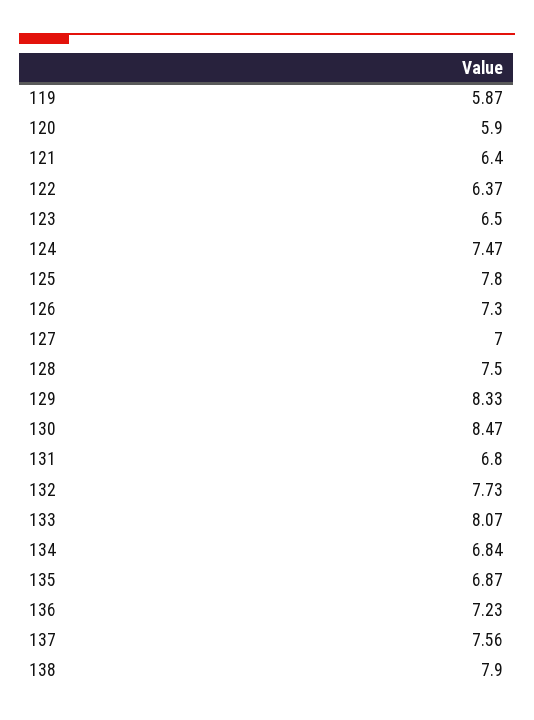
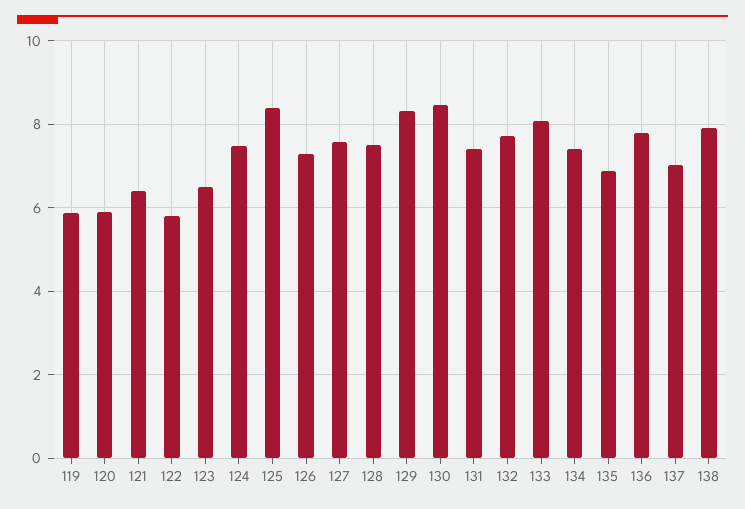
122: 6.37 -> 5.8
125: 7.8 -> 8.4
127: 7 -> 7.6
131: 6.8 -> 7.4
134: 6.84 -> 7.4
136: 7.23 -> 7.8
137: 7.56 -> 7

